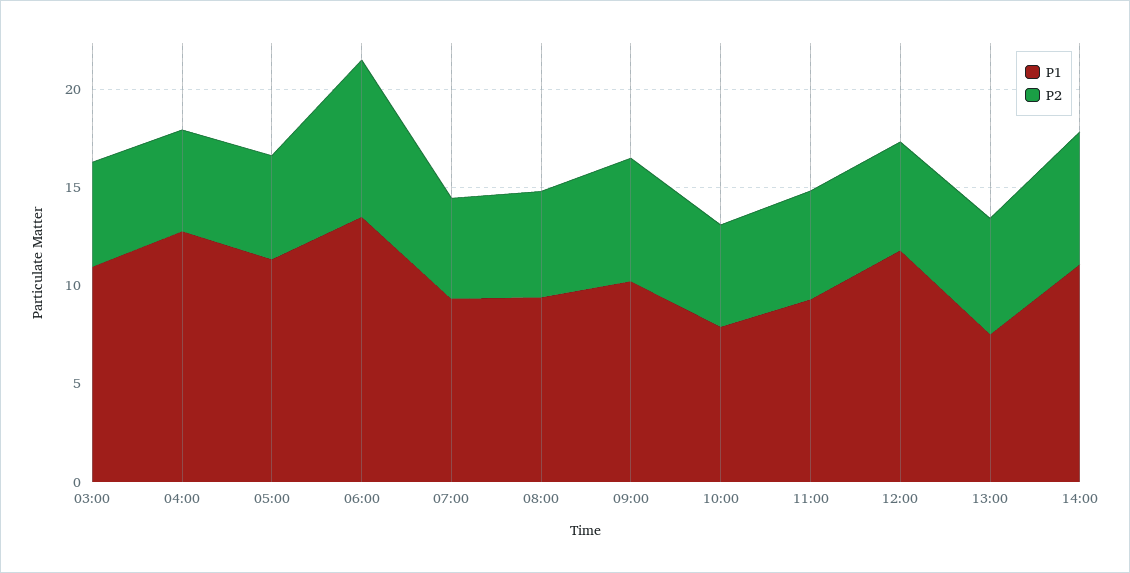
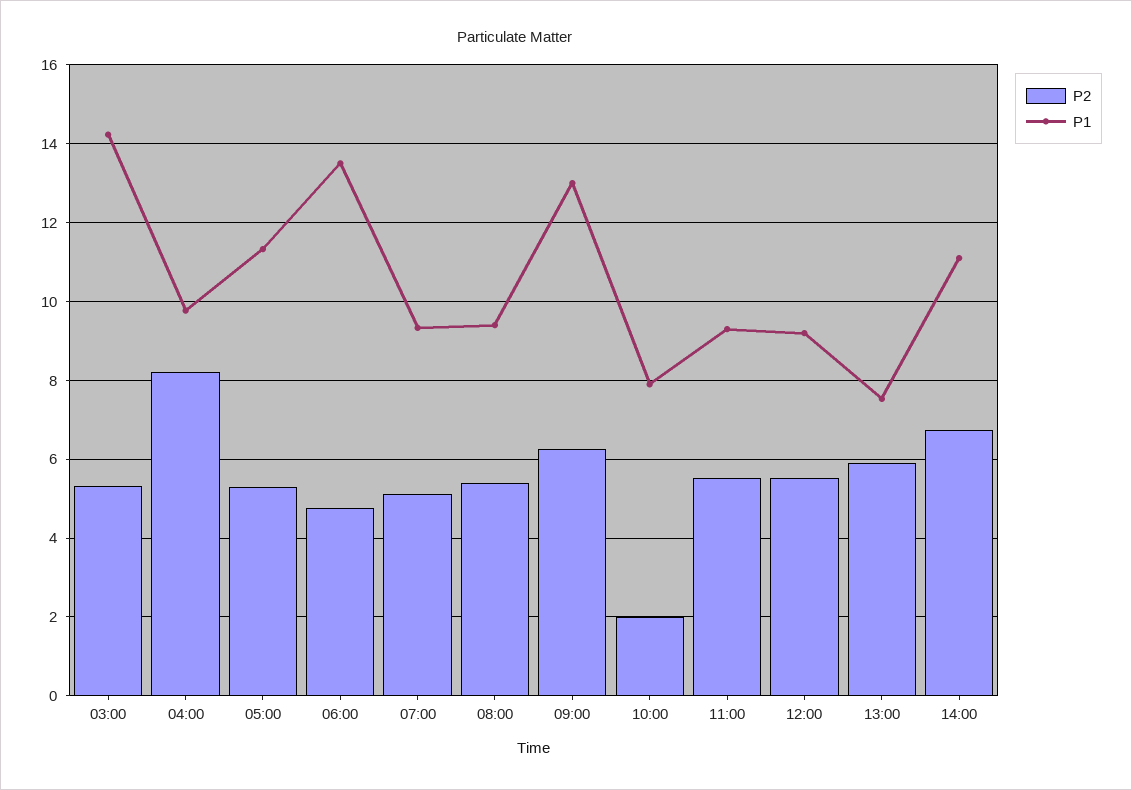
P1, 03:00: 11 -> 14.2
P1, 04:00: 13 -> 9.8
P2, 04:00: 5 -> 8.2
P2, 06:00: 8 -> 4.8
P1, 09:00: 10 -> 13
P2, 10:00: 5 -> 2
P1, 12:00: 12 -> 9.2

